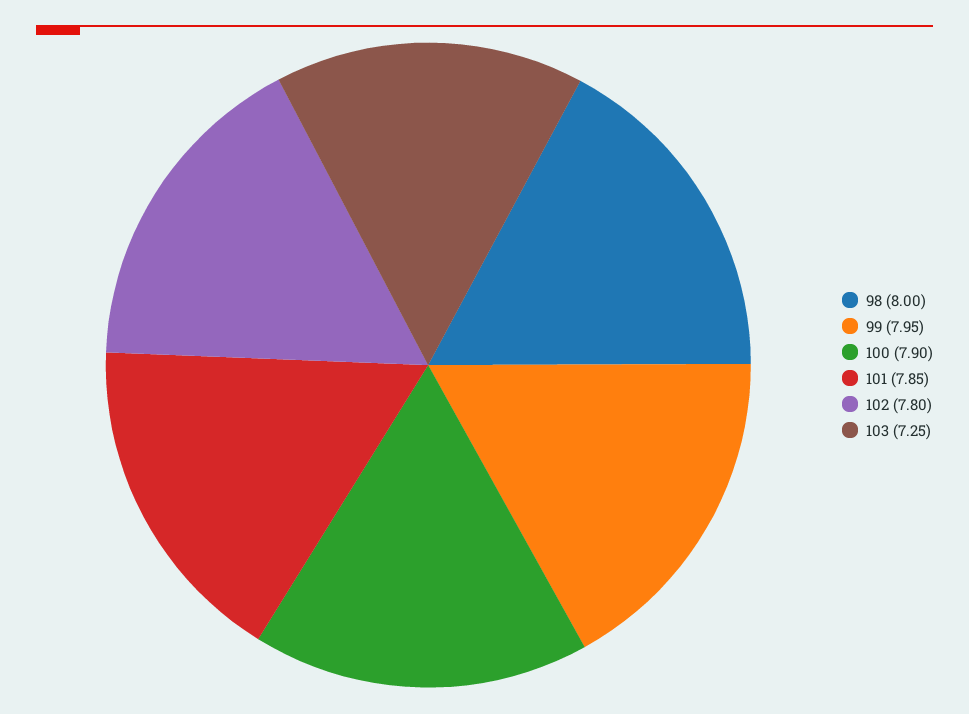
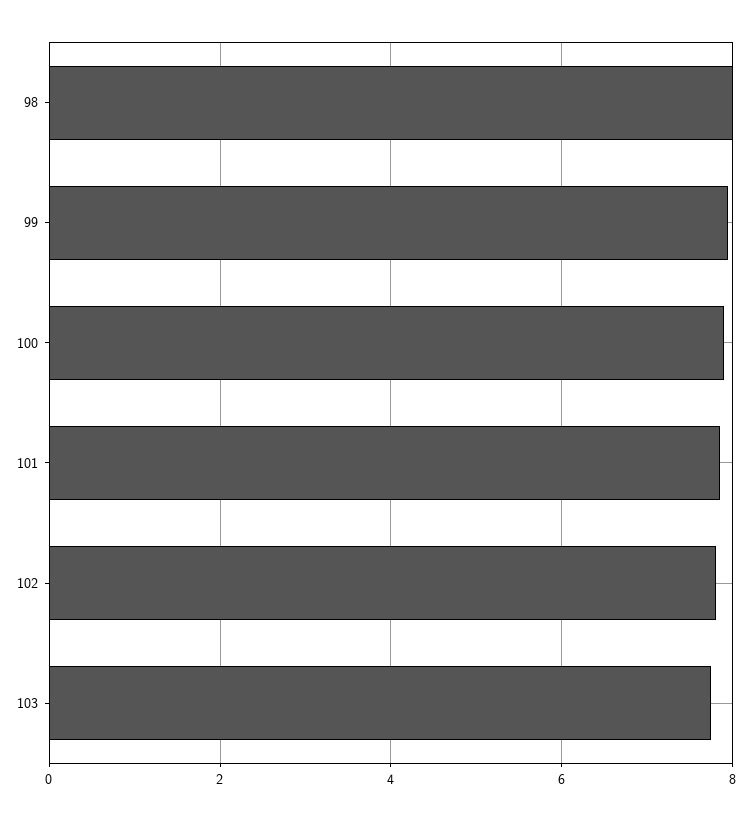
103: 7.25 -> 7.8

